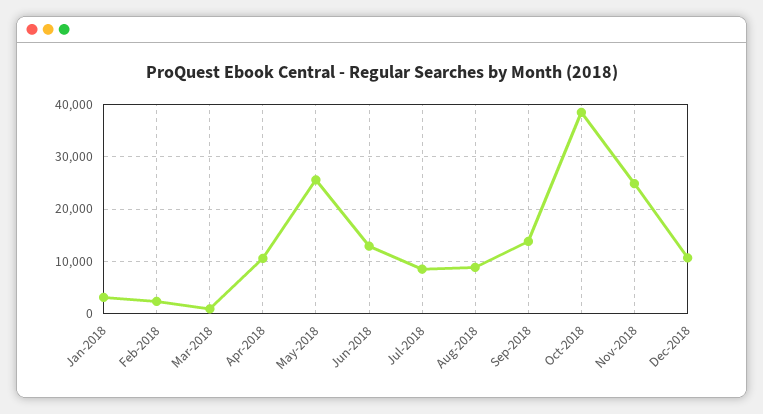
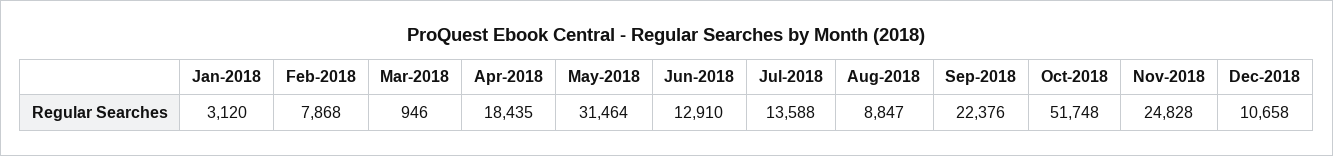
Feb-2018: 2000 -> 7868
Apr-2018: 10000 -> 18435
May-2018: 26000 -> 31464
Jul-2018: 8000 -> 13588
Sep-2018: 14000 -> 22376
Oct-2018: 38000 -> 51748

